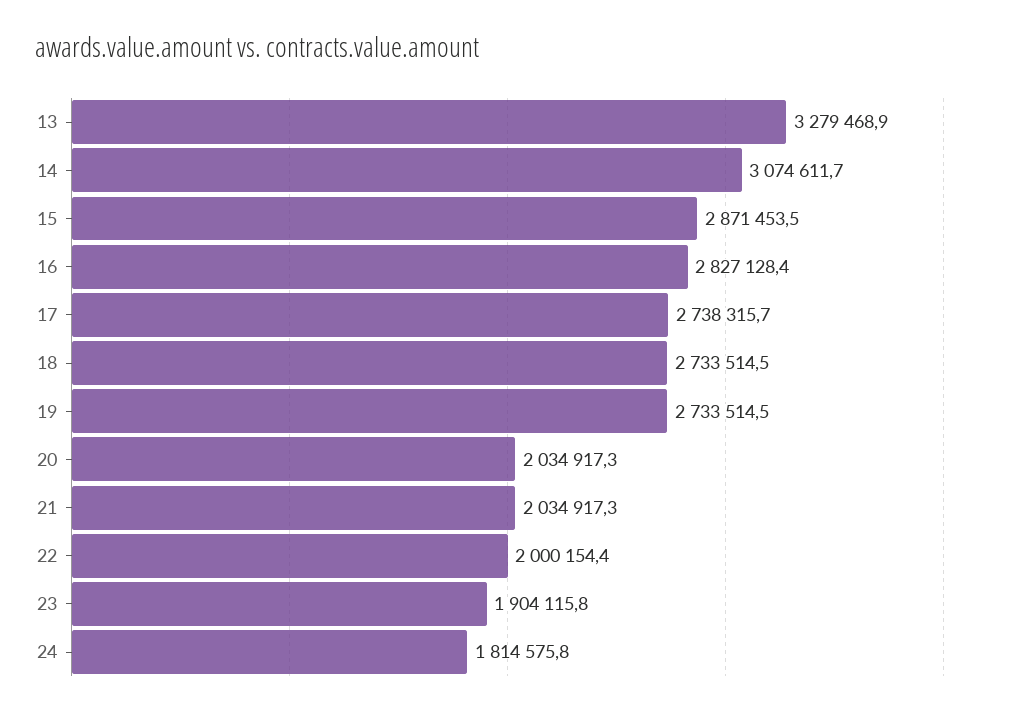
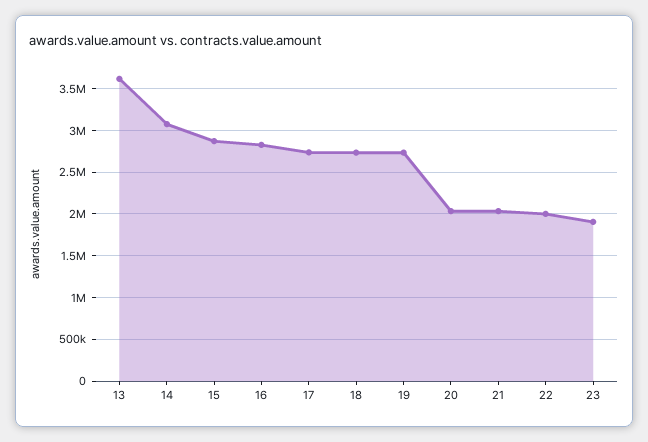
13: 3279468.9 -> 3600000
24: 1814575.8 -> none

